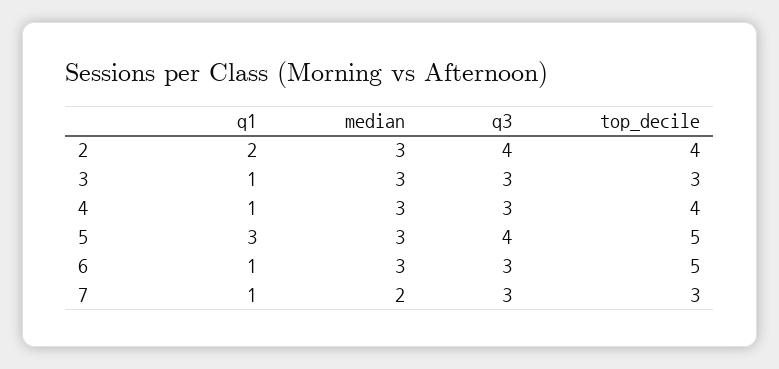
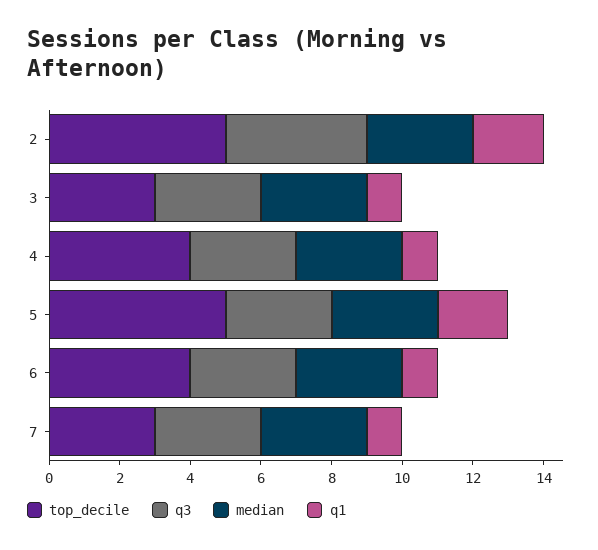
top_decile, 2: 4 -> 5
q1, 5: 3 -> 2
q3, 5: 4 -> 3
top_decile, 6: 5 -> 4
median, 7: 2 -> 3

